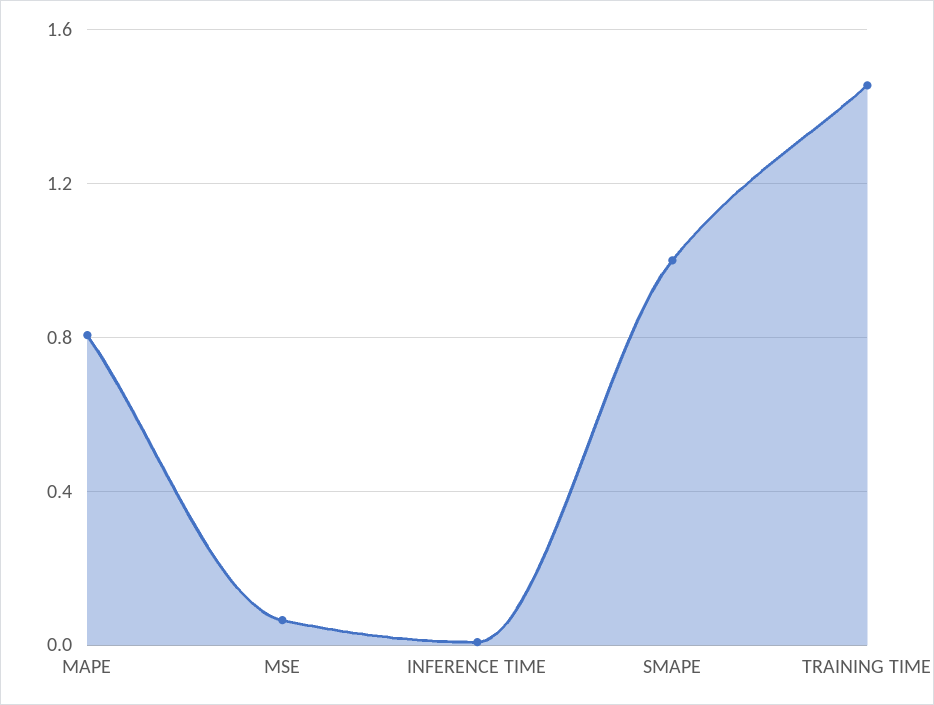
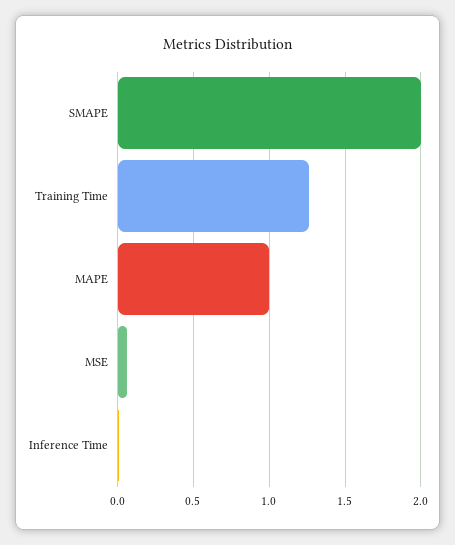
MAPE: 0.8 -> 1
SMAPE: 1 -> 2
TRAINING TIME: 1.45 -> 1.25

